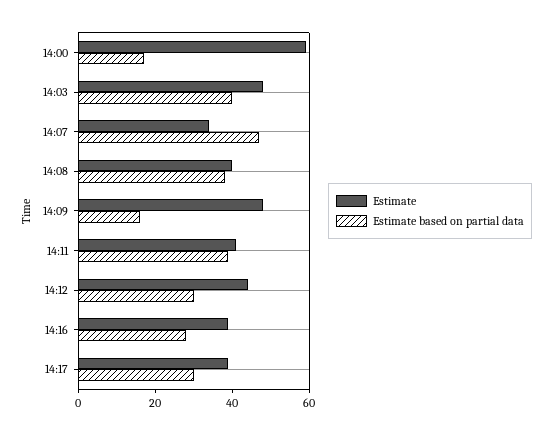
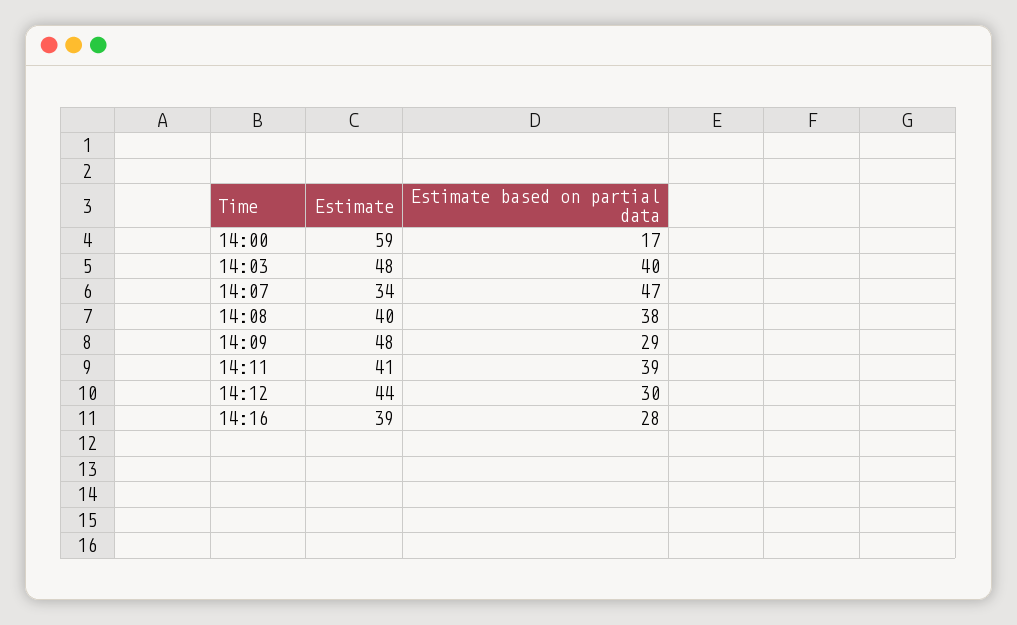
Estimate based on partial data, 14:09: 15 -> 29
Estimate, 14:17: 40 -> none
Estimate based on partial data, 14:17: 30 -> none

